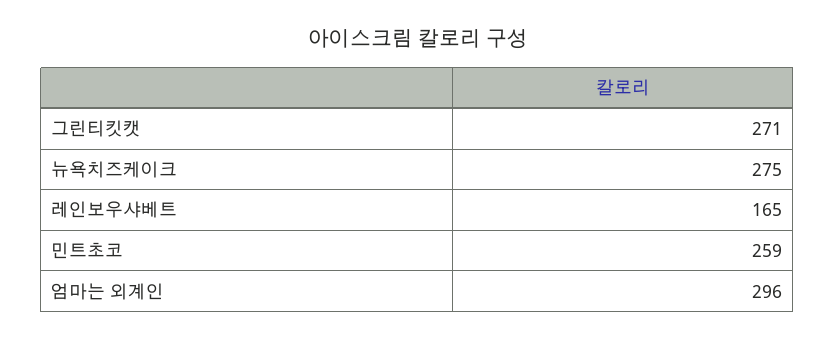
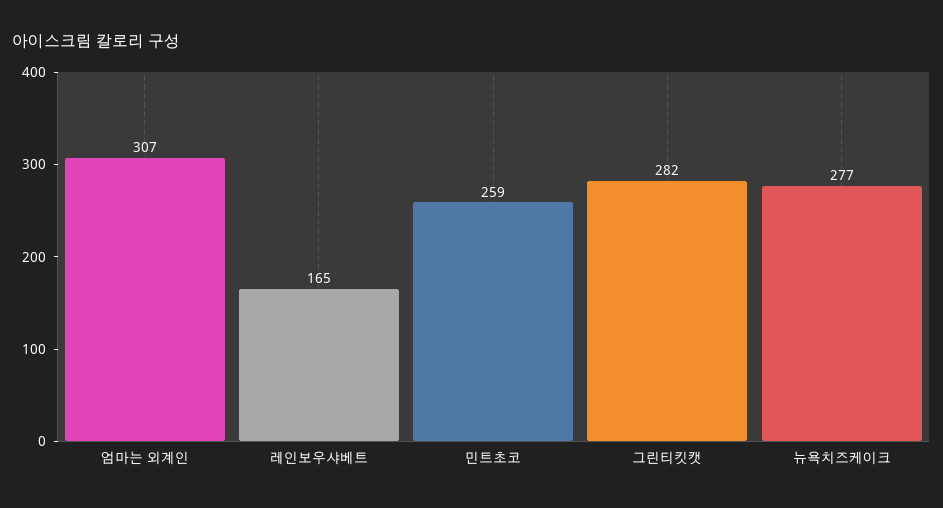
그린티킷캣: 271 -> 282
뉴욕치즈케이크: 275 -> 277
엄마는 외계인: 296 -> 307

